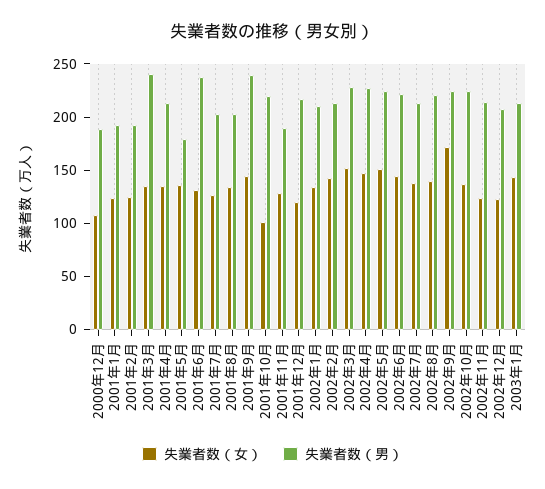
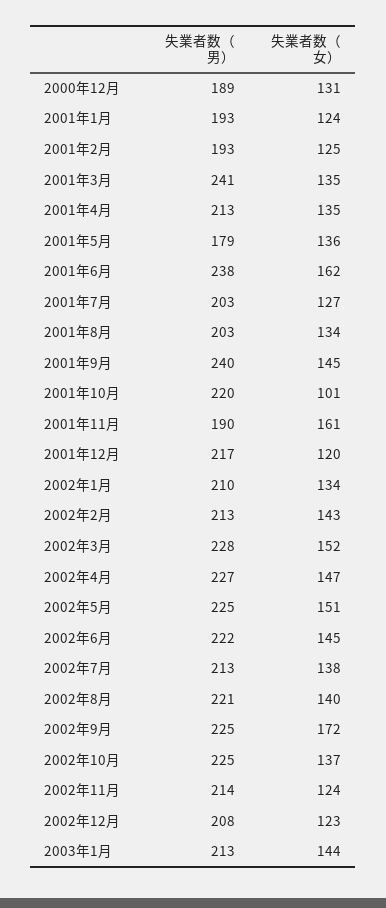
失業者数（女）, 2000年12月: 110 -> 131
失業者数（女）, 2001年6月: 130 -> 162
失業者数（女）, 2001年11月: 130 -> 161

